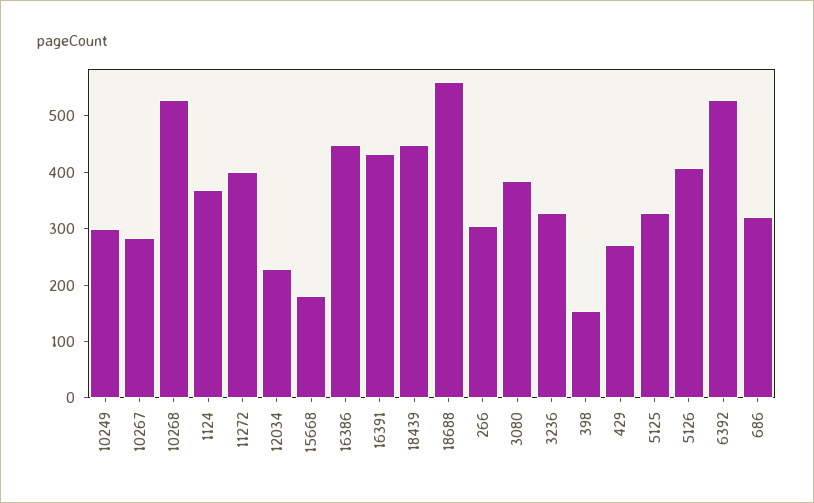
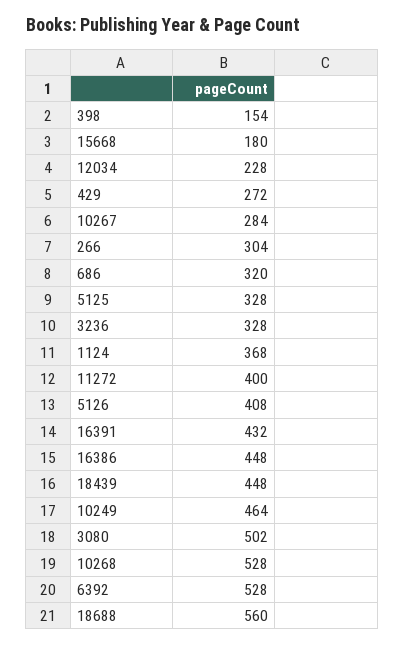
10249: 300 -> 464
3080: 380 -> 502

